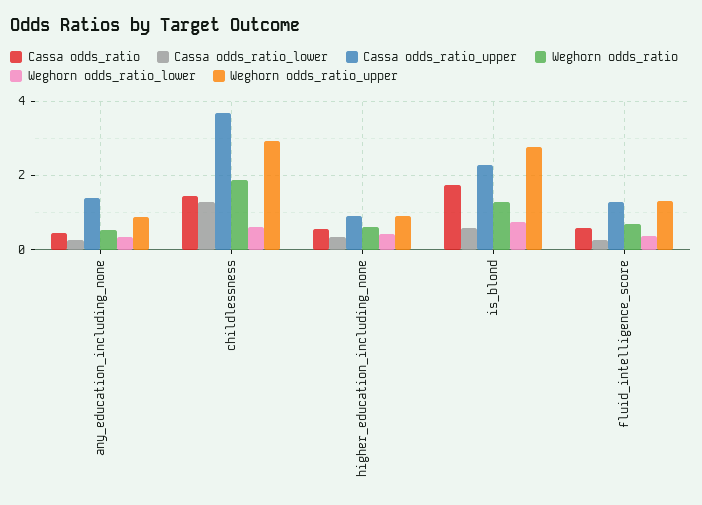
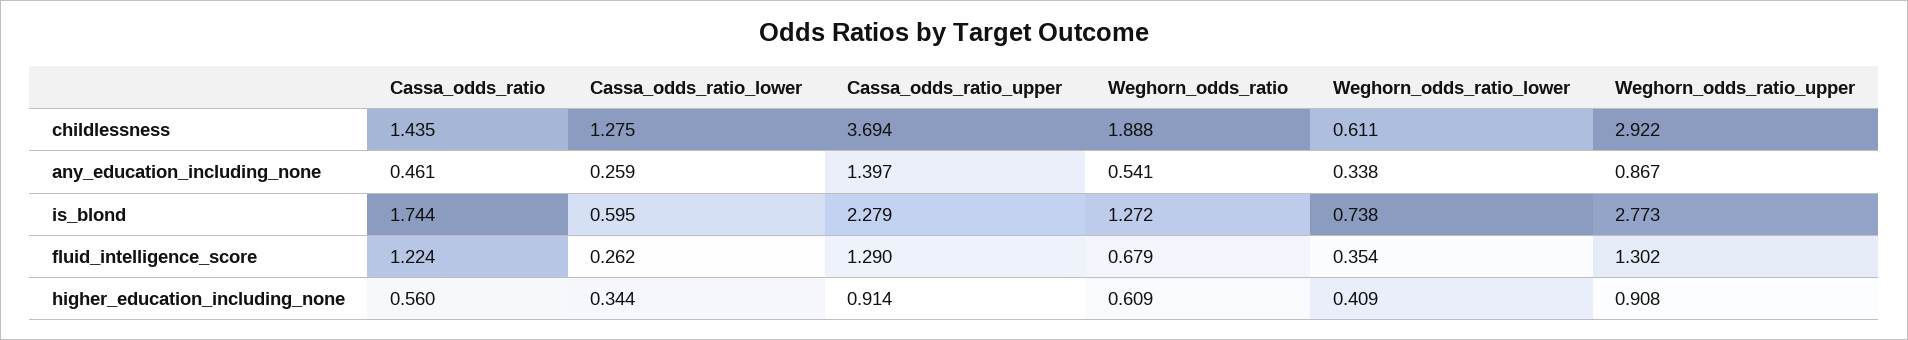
Cassa odds_ratio, fluid_intelligence_score: 0.6 -> 1.224

